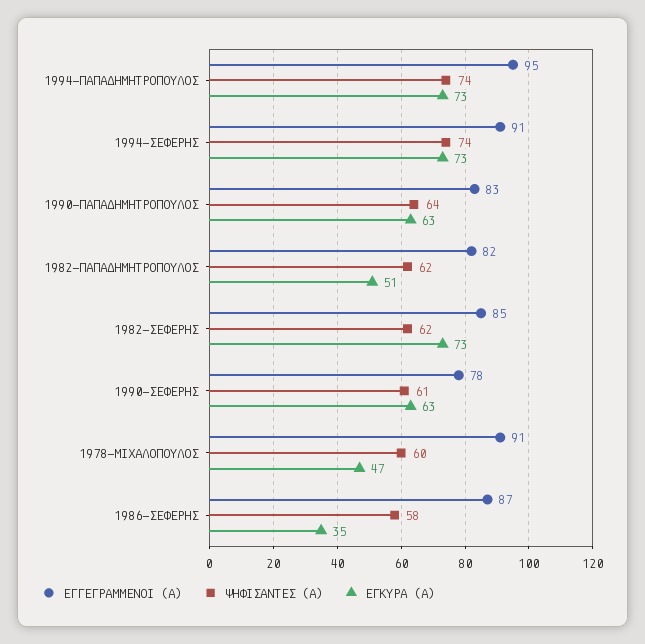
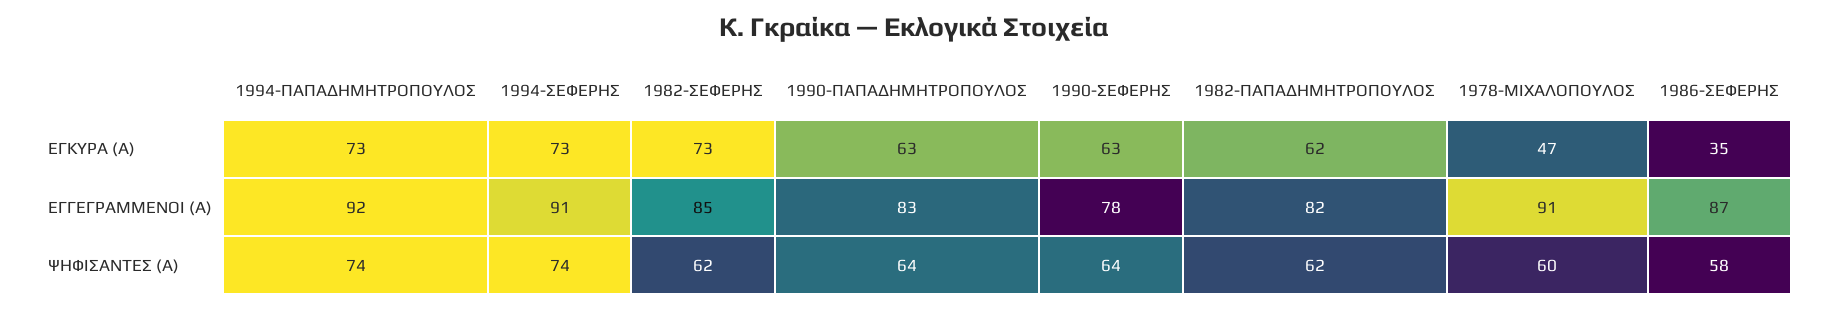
ΕΓΓΕΓΡΑΜΜΕΝΟΙ (Α), 1994-ΠΑΠΑΔΗΜΗΤΡΟΠΟΥΛΟΣ: 95 -> 92
ΕΓΚΥΡΑ (Α), 1982-ΠΑΠΑΔΗΜΗΤΡΟΠΟΥΛΟΣ: 51 -> 62
ΨΗΦΙΣΑΝΤΕΣ (Α), 1990-ΣΕΦΕΡΗΣ: 61 -> 64

